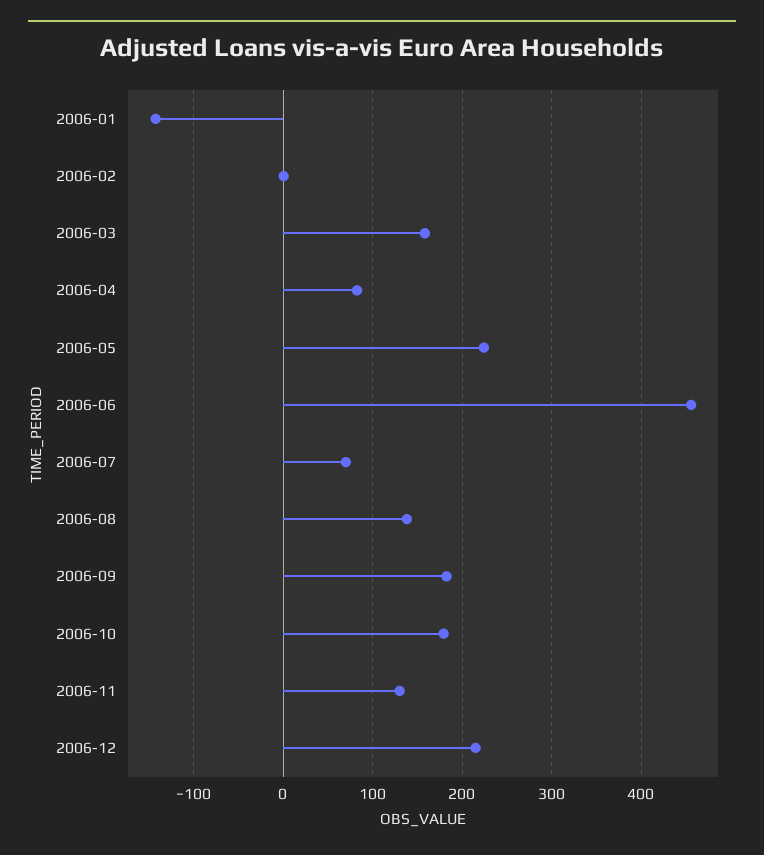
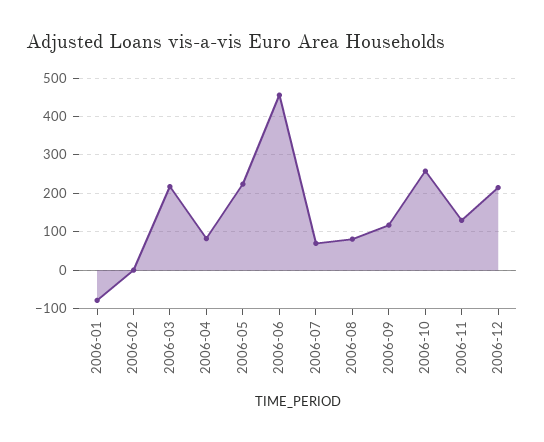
2006-01: -140 -> -80
2006-03: 160 -> 220
2006-08: 140 -> 80
2006-09: 180 -> 120
2006-10: 180 -> 260

